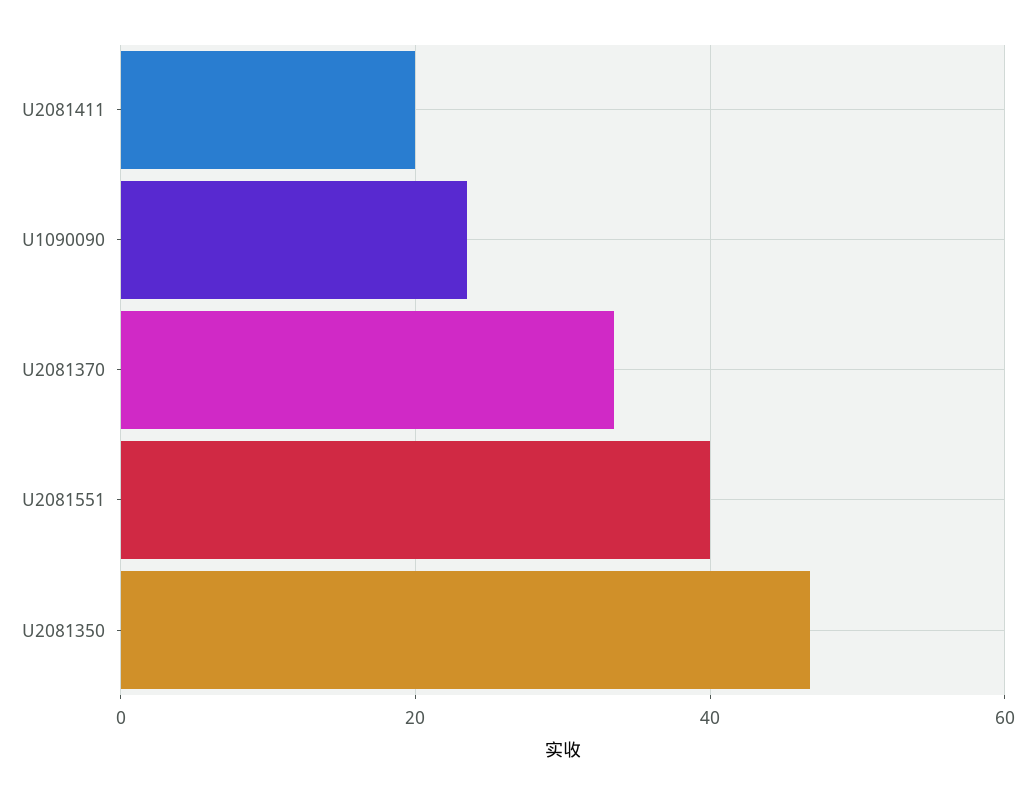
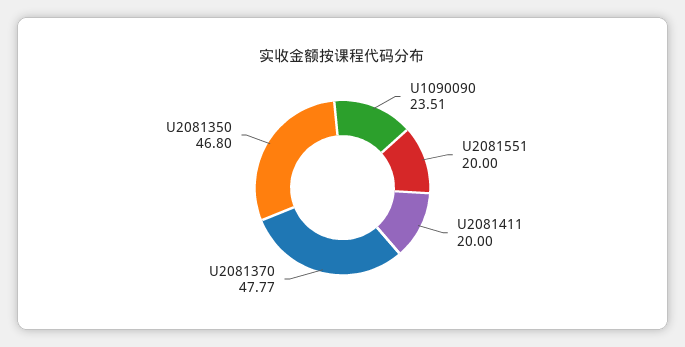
U2081370: 34 -> 47.77
U2081551: 40 -> 20

